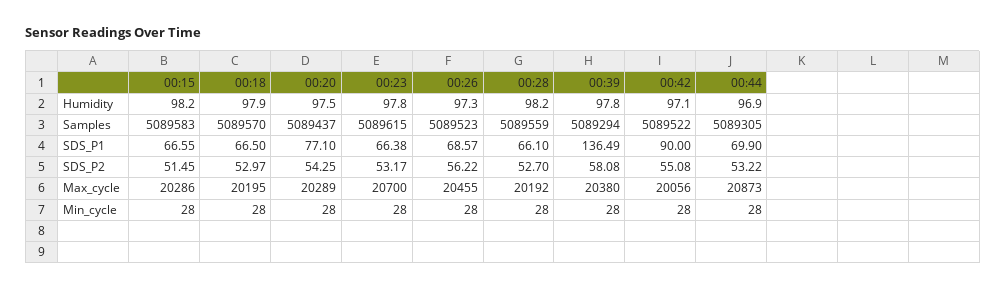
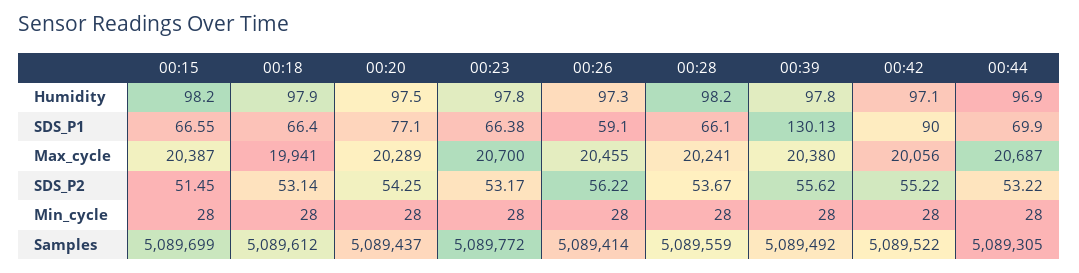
00:15, Samples: 5089583 -> 5089699
00:18, Samples: 5089570 -> 5089612
00:23, Samples: 5089615 -> 5089772
00:26, Samples: 5089523 -> 5089414
00:39, Samples: 5089294 -> 5089492
00:18, SDS_P1: 66.5 -> 66.4
00:26, SDS_P1: 68.57 -> 59.1
00:39, SDS_P1: 136.49 -> 130.13
00:18, SDS_P2: 52.97 -> 53.14
00:28, SDS_P2: 52.7 -> 53.67
00:39, SDS_P2: 58.08 -> 55.62
00:42, SDS_P2: 55.08 -> 55.22
00:15, Max_cycle: 20286 -> 20387
00:18, Max_cycle: 20195 -> 19941
00:28, Max_cycle: 20192 -> 20241
00:44, Max_cycle: 20873 -> 20687

